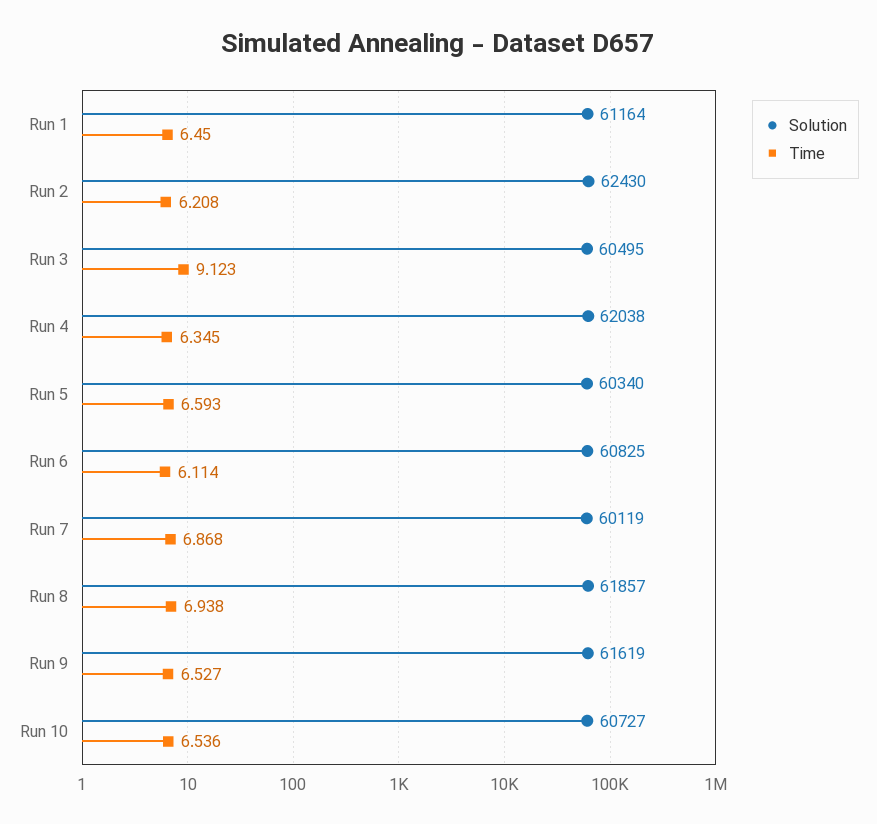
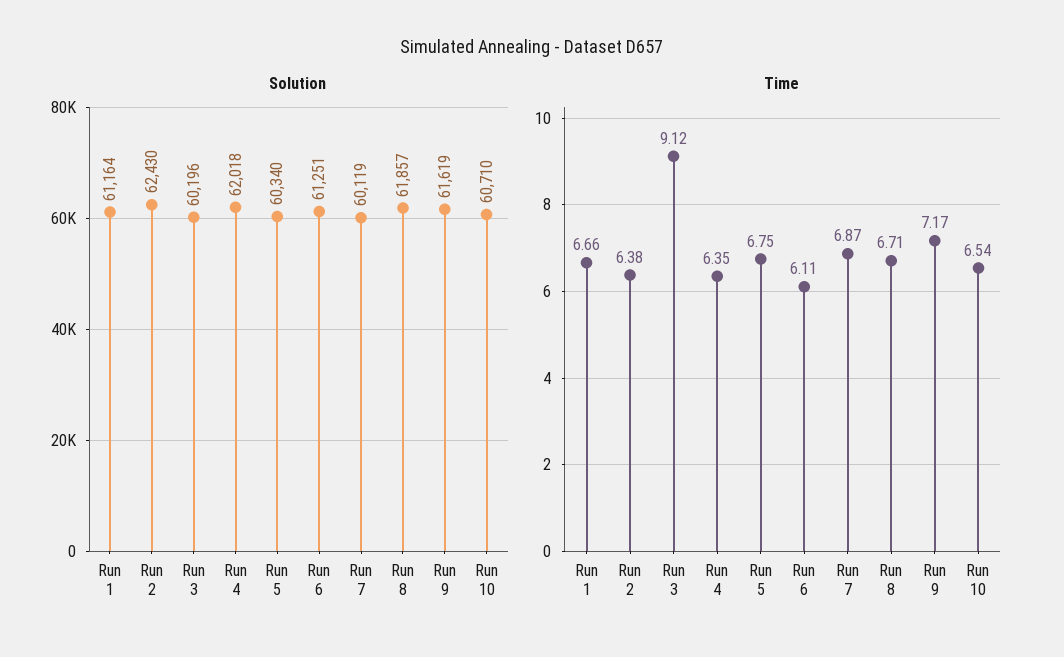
Time, Run 1: 6.45 -> 6.66
Time, Run 2: 6.208 -> 6.38
Solution, Run 3: 60495 -> 60196
Solution, Run 4: 62038 -> 62018
Time, Run 5: 6.593 -> 6.75
Solution, Run 6: 60825 -> 61251
Time, Run 8: 6.938 -> 6.71
Time, Run 9: 6.527 -> 7.17
Solution, Run 10: 60727 -> 60710

